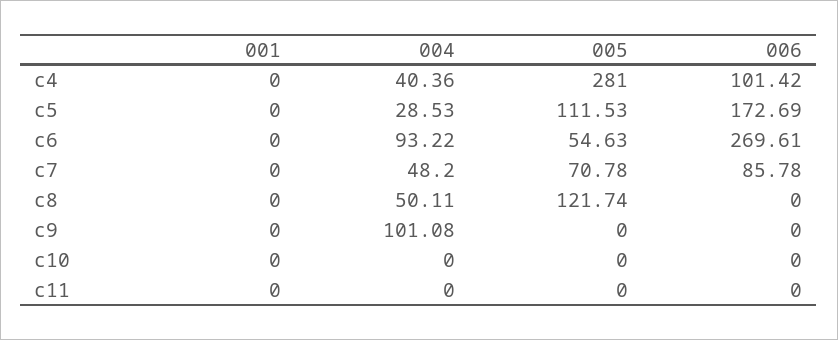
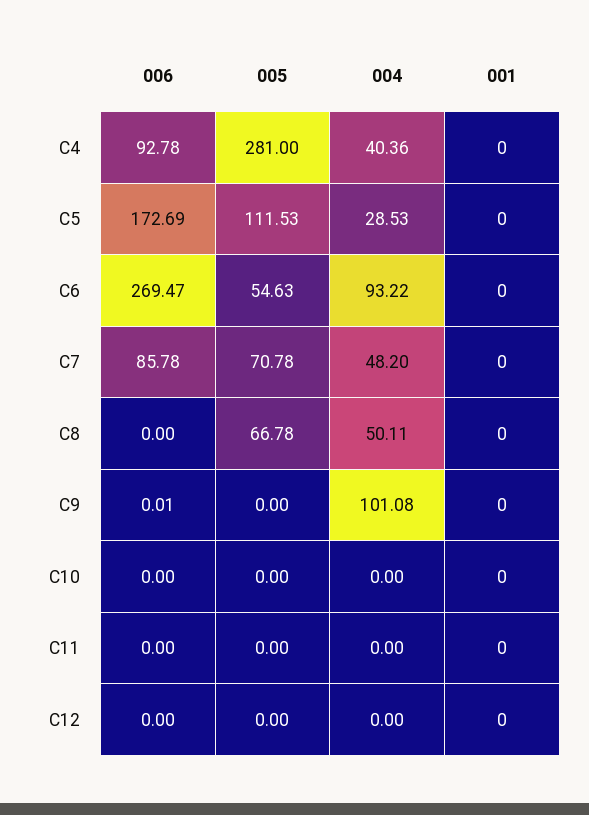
006, c4: 101.42 -> 92.78
006, c6: 269.61 -> 269.47
005, c8: 121.74 -> 66.78
006, c9: 0 -> 0.01
006, C12: none -> 0
005, C12: none -> 0
004, C12: none -> 0
001, C12: none -> 0

